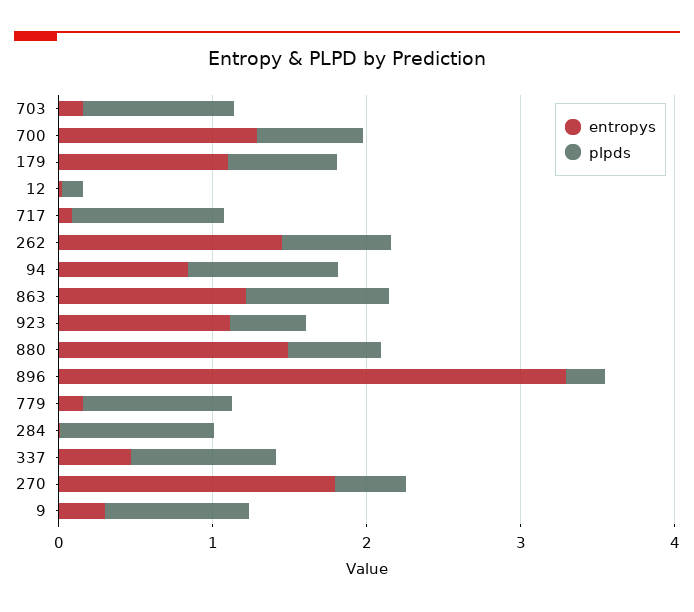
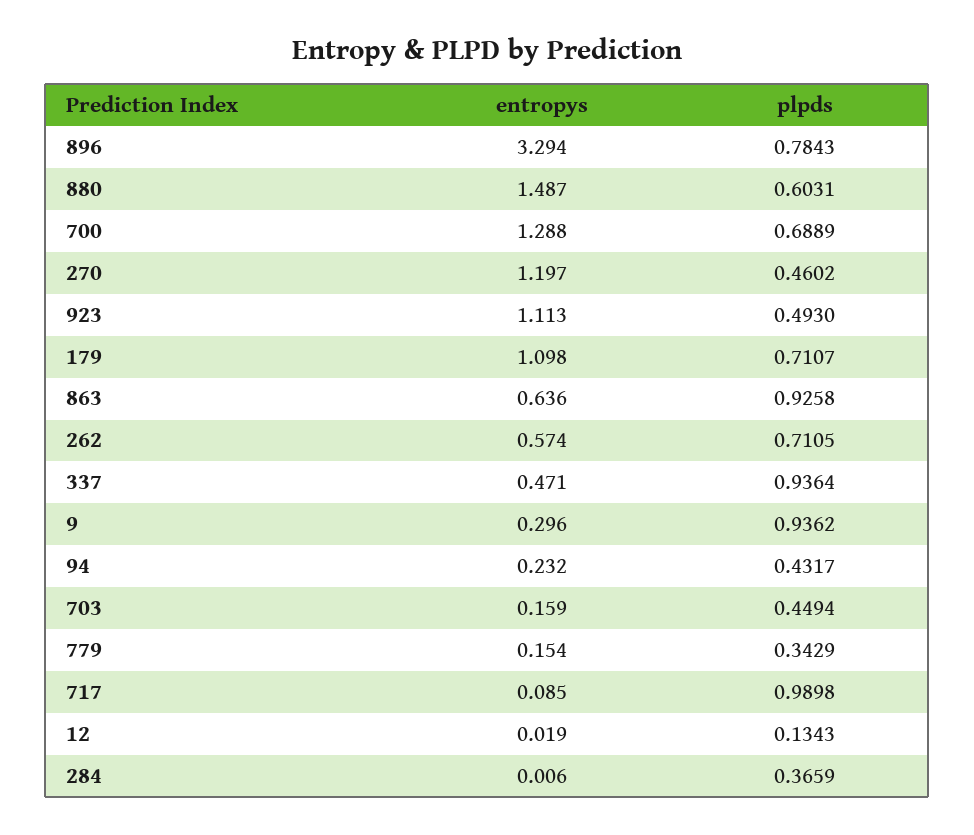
plpds, 703: 1 -> 0.4494
entropys, 262: 1.4 -> 0.574
entropys, 94: 0.8 -> 0.232
plpds, 94: 1 -> 0.4317
entropys, 863: 1.2 -> 0.636
plpds, 896: 0.2 -> 0.7843
plpds, 779: 1 -> 0.3429
plpds, 284: 1 -> 0.3659
entropys, 270: 1.8 -> 1.197

